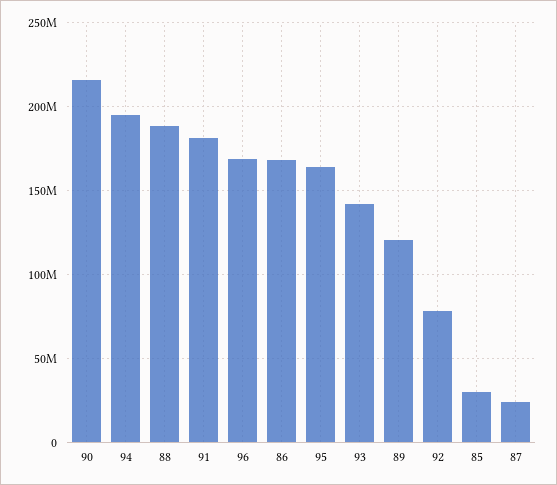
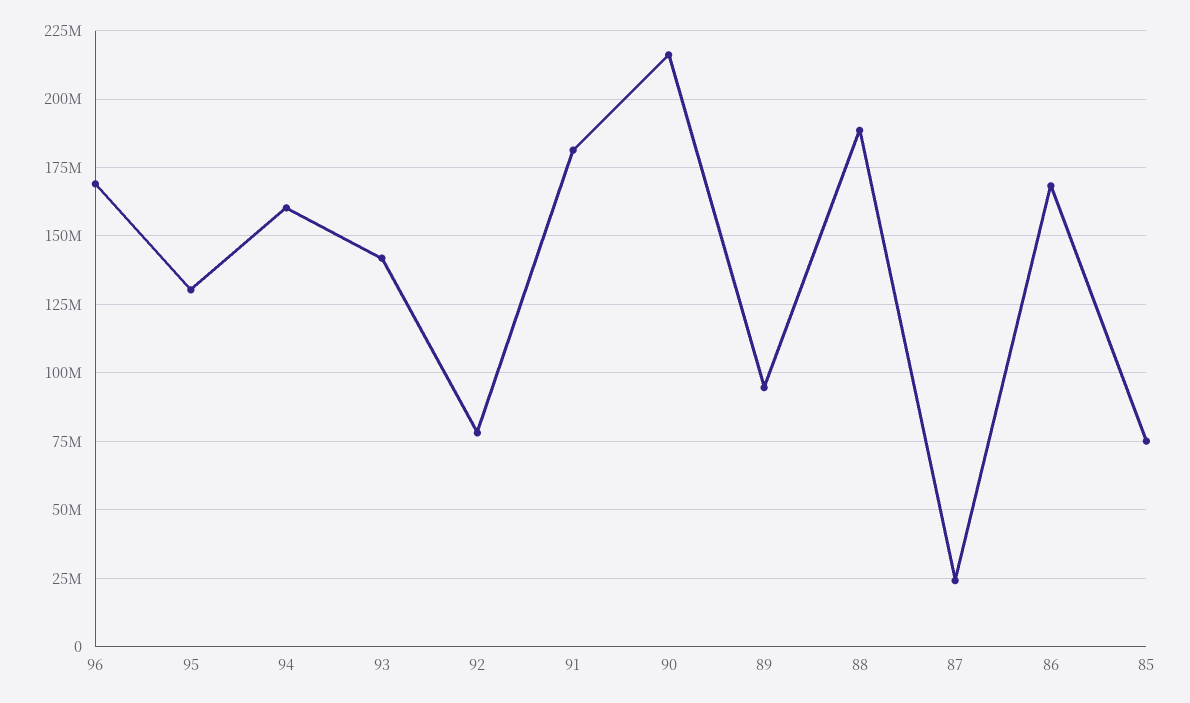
94: 195000000 -> 160000000
95: 165000000 -> 130000000
89: 120000000 -> 95000000
85: 30000000 -> 75000000

